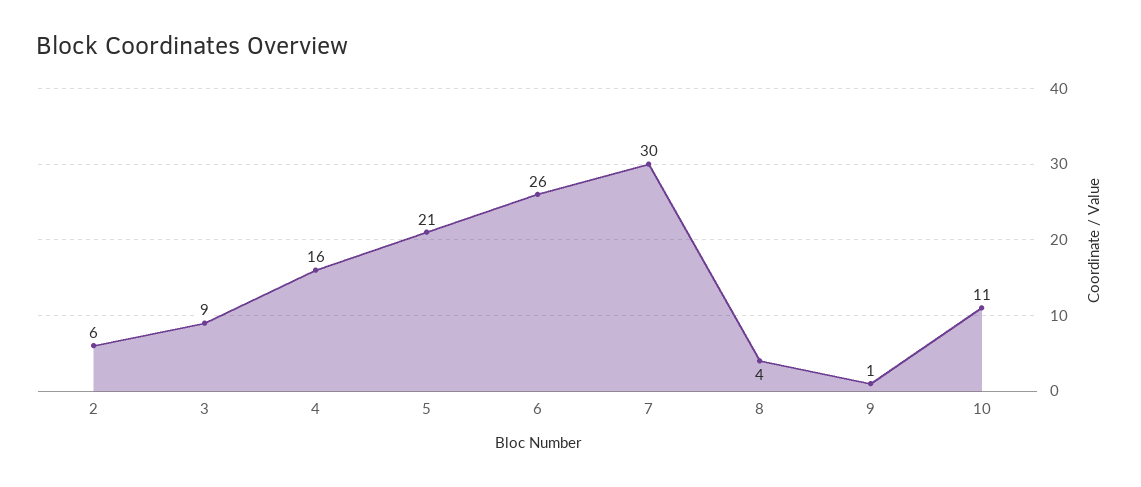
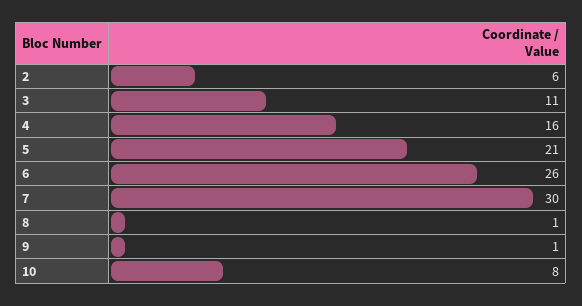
3: 9 -> 11
8: 4 -> 1
10: 11 -> 8

